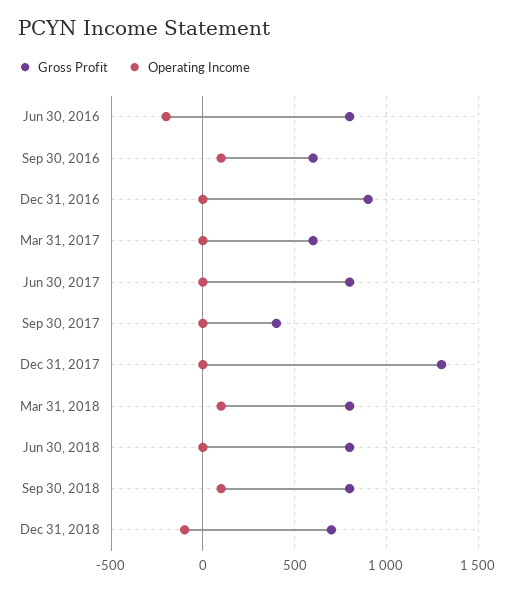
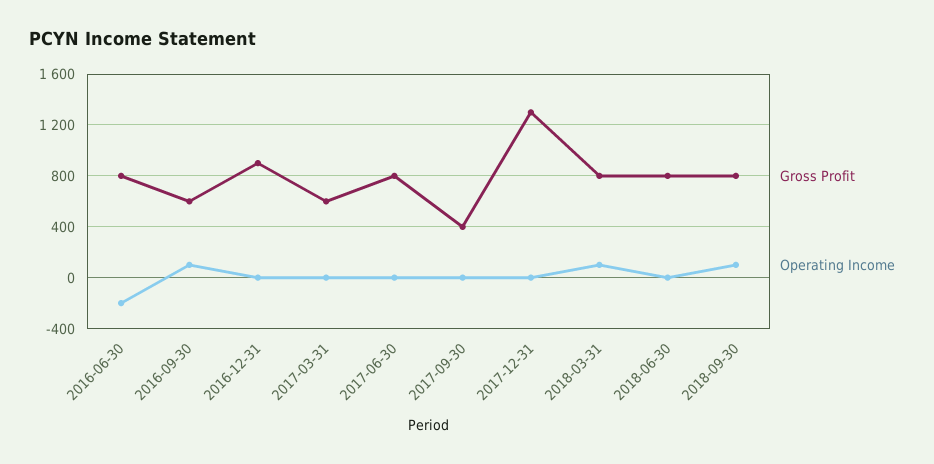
Gross Profit, Dec 31, 2018: 700 -> none
Operating Income, Dec 31, 2018: -100 -> none

